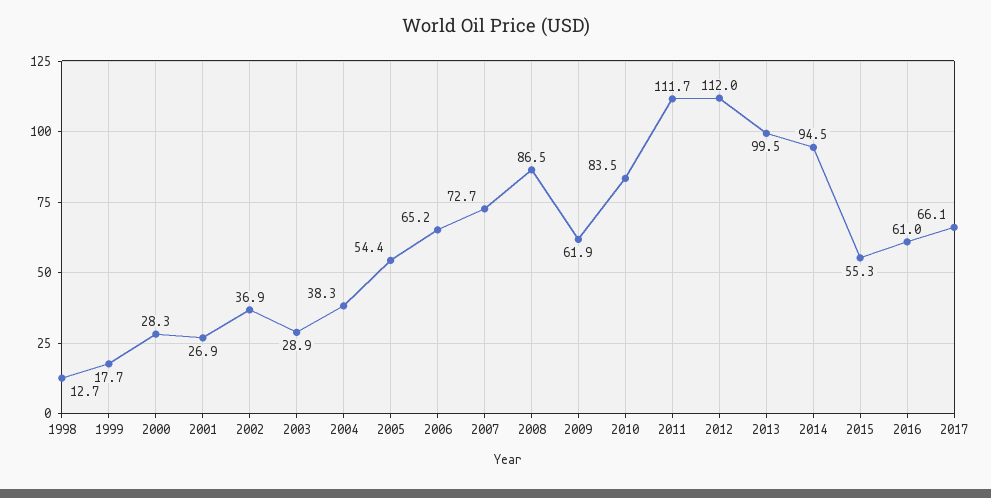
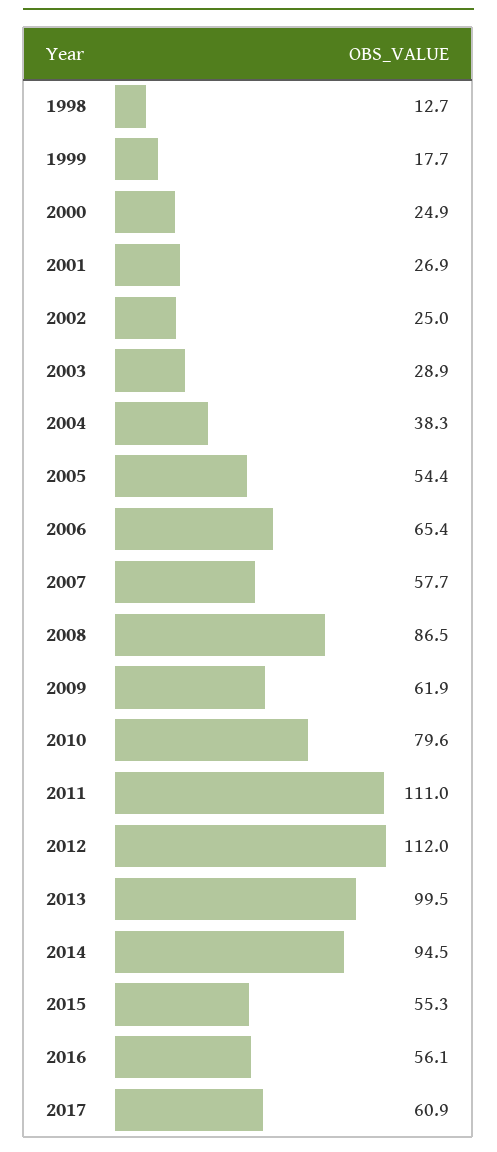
2000: 28.3 -> 24.9
2002: 36.9 -> 25
2006: 65.2 -> 65.4
2007: 72.7 -> 57.7
2010: 83.5 -> 79.6
2011: 111.7 -> 111
2016: 61 -> 56.1
2017: 66.1 -> 60.9

